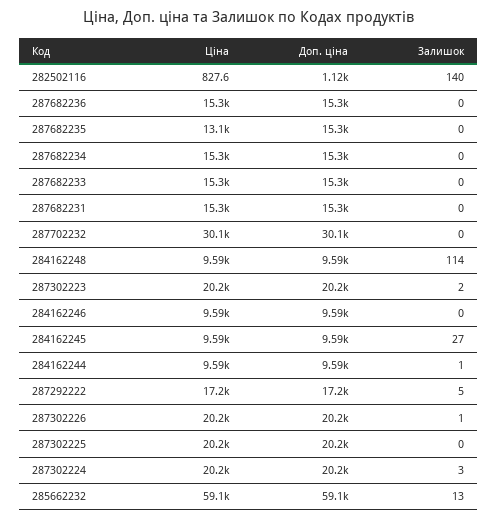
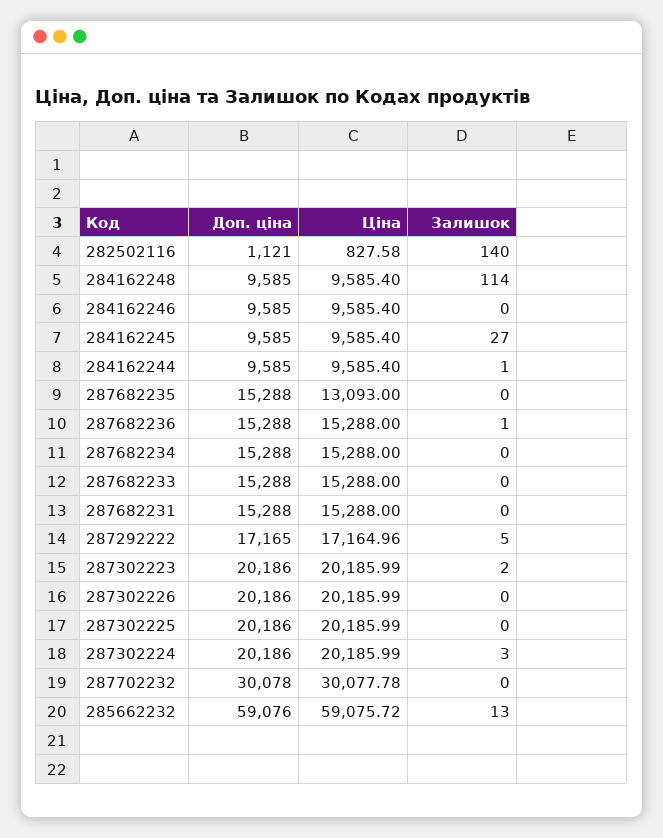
Залишок, 287682236: 0 -> 1
Залишок, 287302226: 1 -> 0

